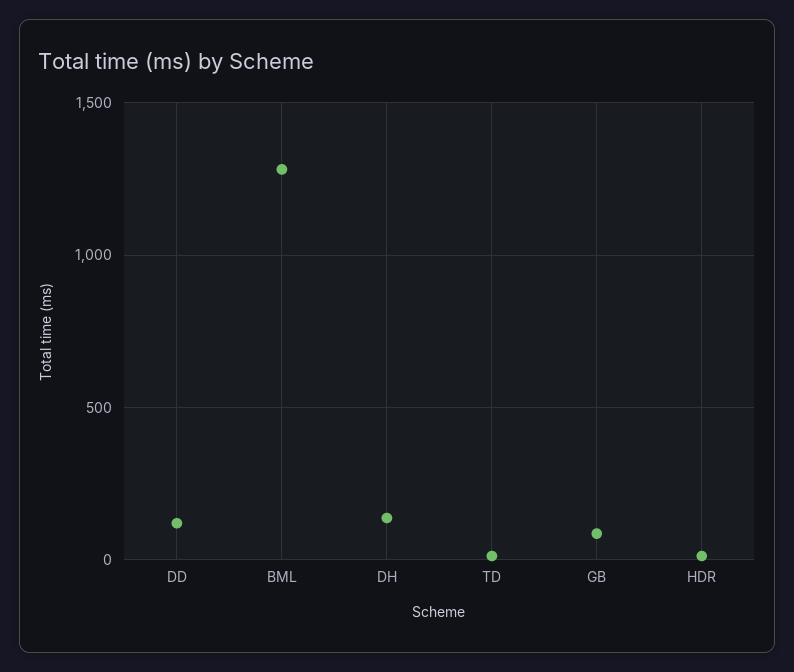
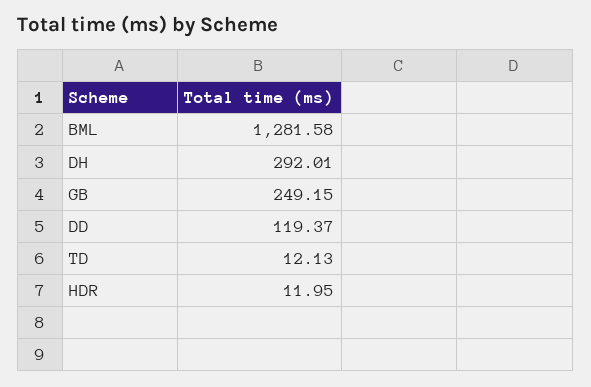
DH: 150 -> 292.01
GB: 100 -> 249.15

